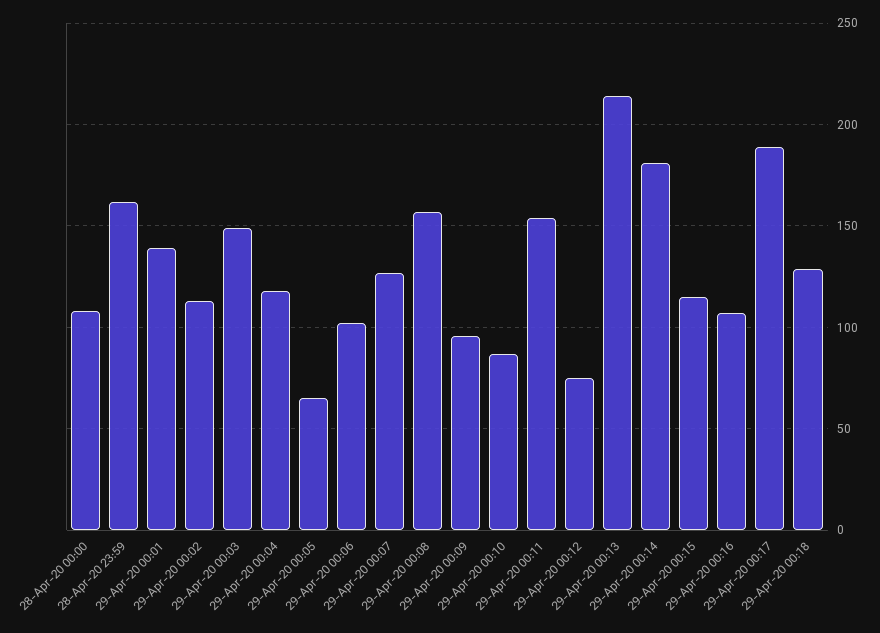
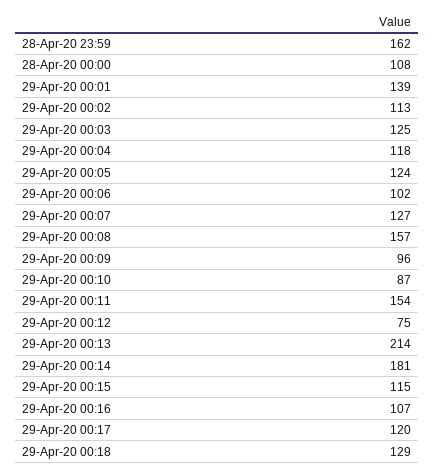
29-Apr-20 00:03: 150 -> 125
29-Apr-20 00:05: 65 -> 124
29-Apr-20 00:17: 190 -> 120

